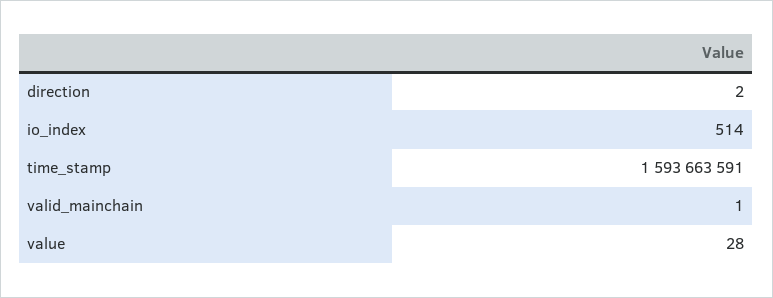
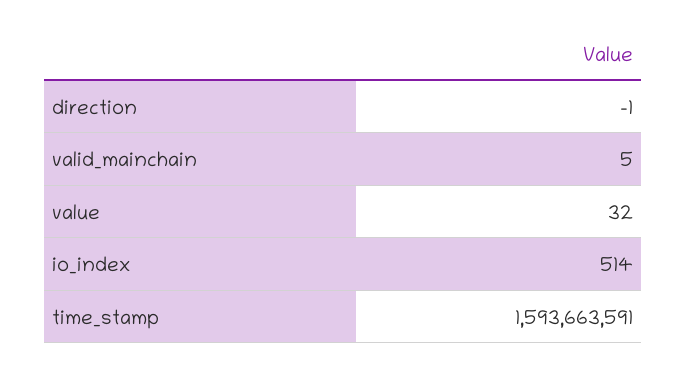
direction: 2 -> -1
valid_mainchain: 1 -> 5
value: 28 -> 32

